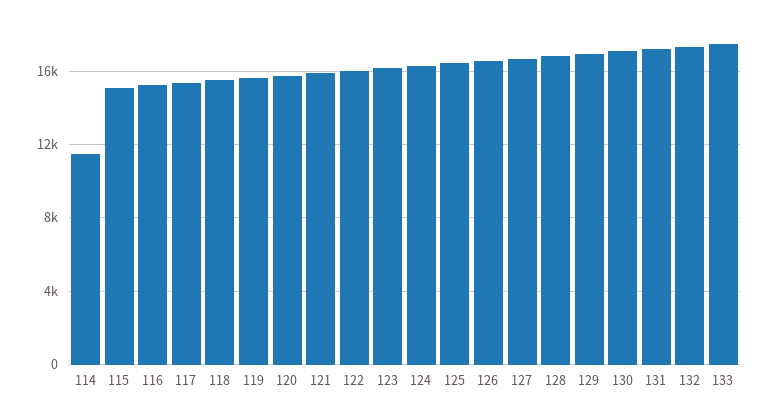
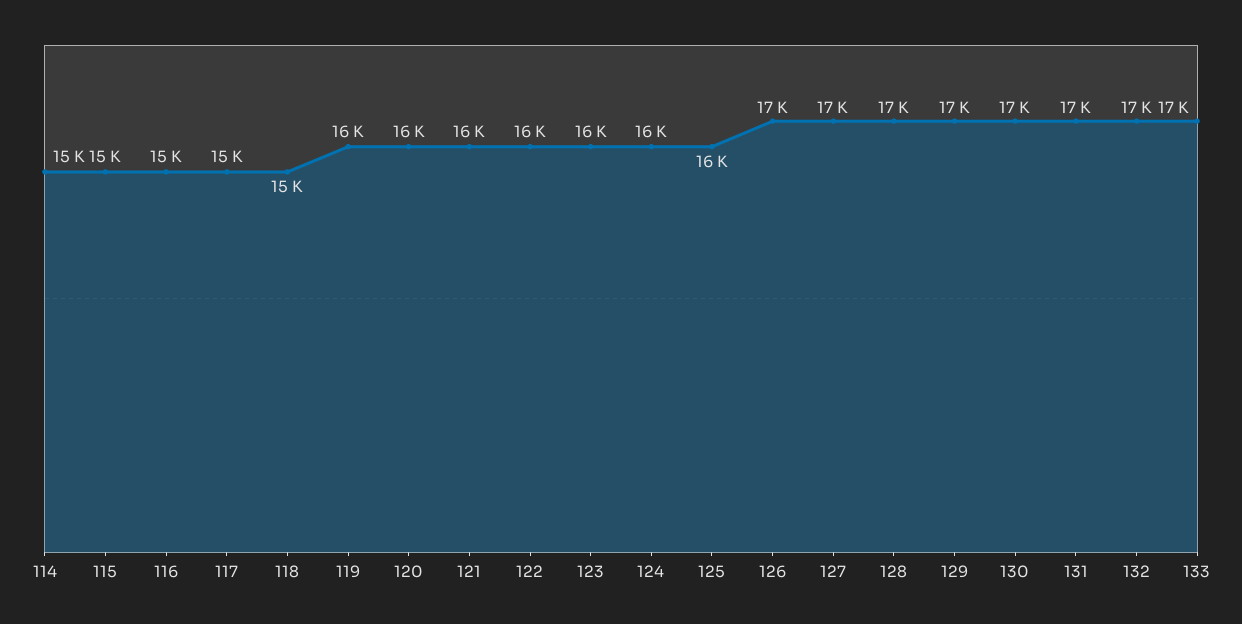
114: 11500 -> 15000

